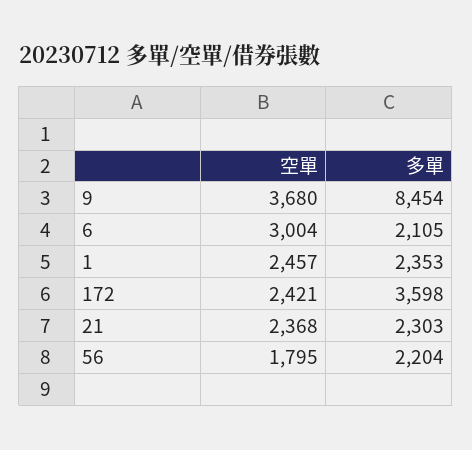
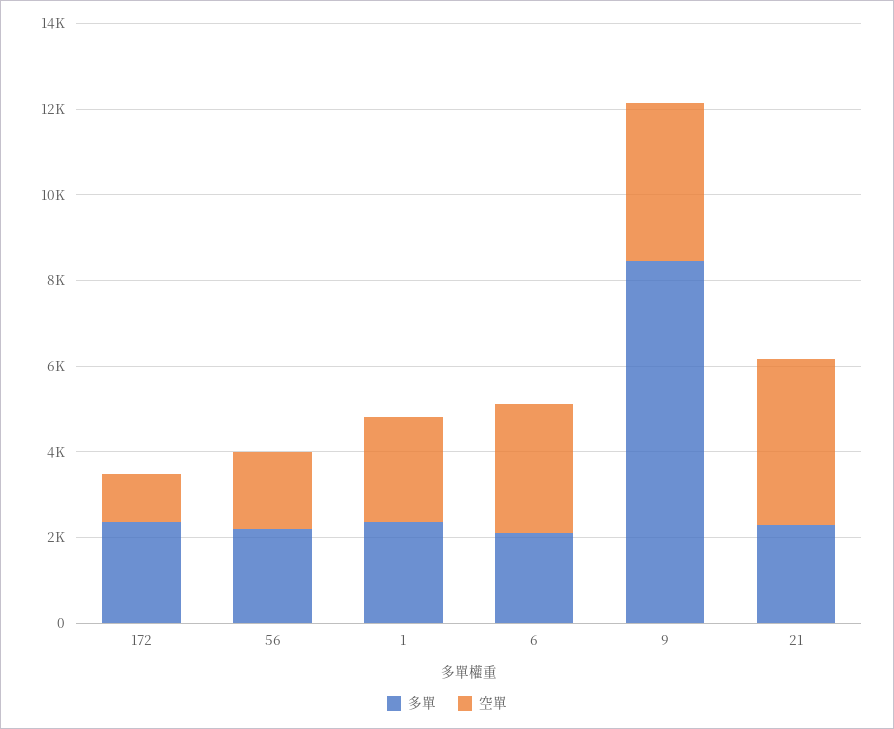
空單, 172: 2421 -> 1000
多單, 172: 3598 -> 2500
空單, 21: 2368 -> 4000

